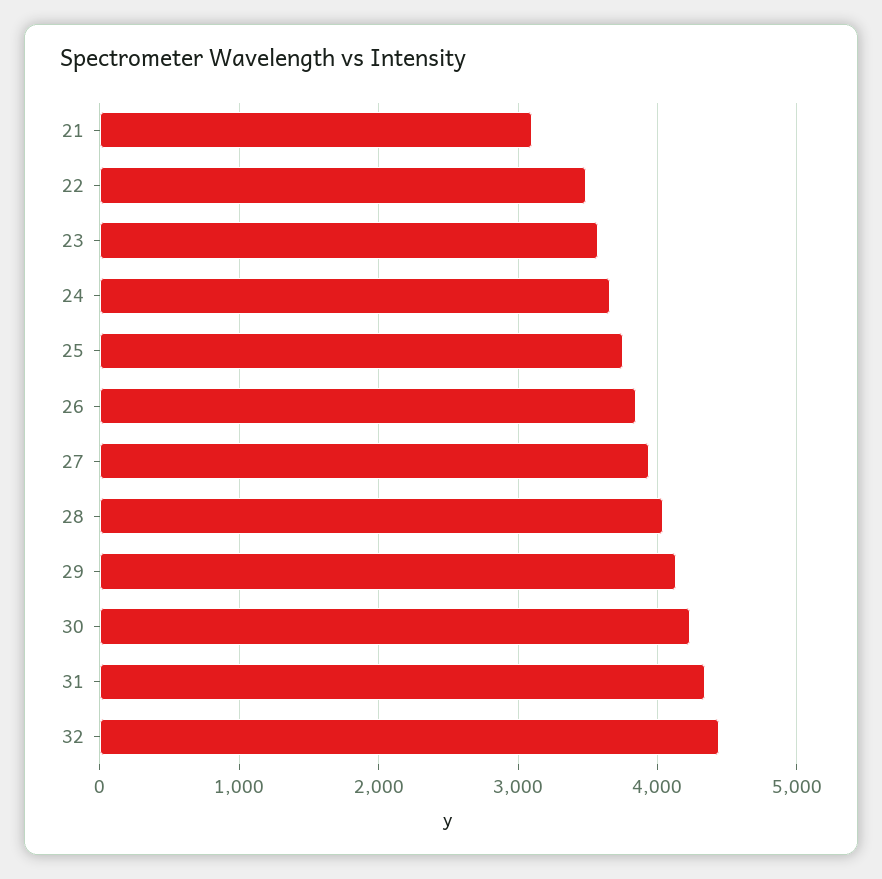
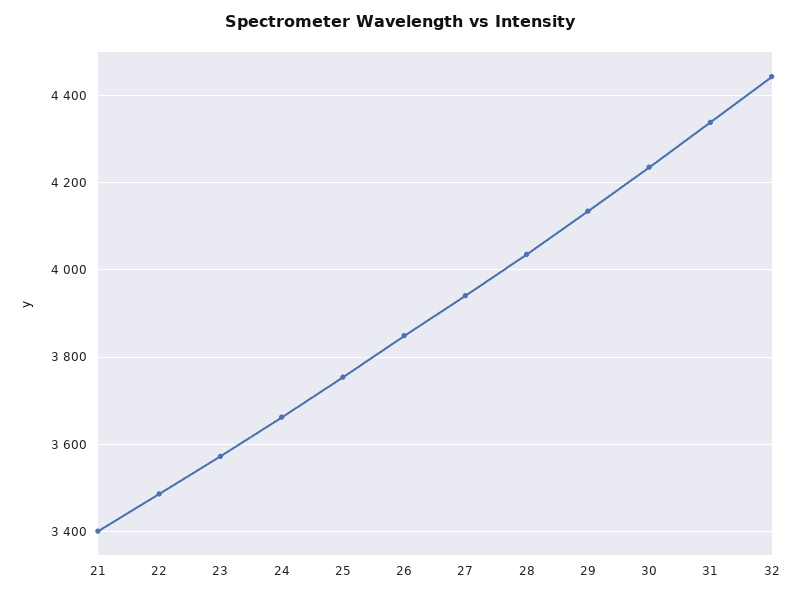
21: 3100 -> 3400

